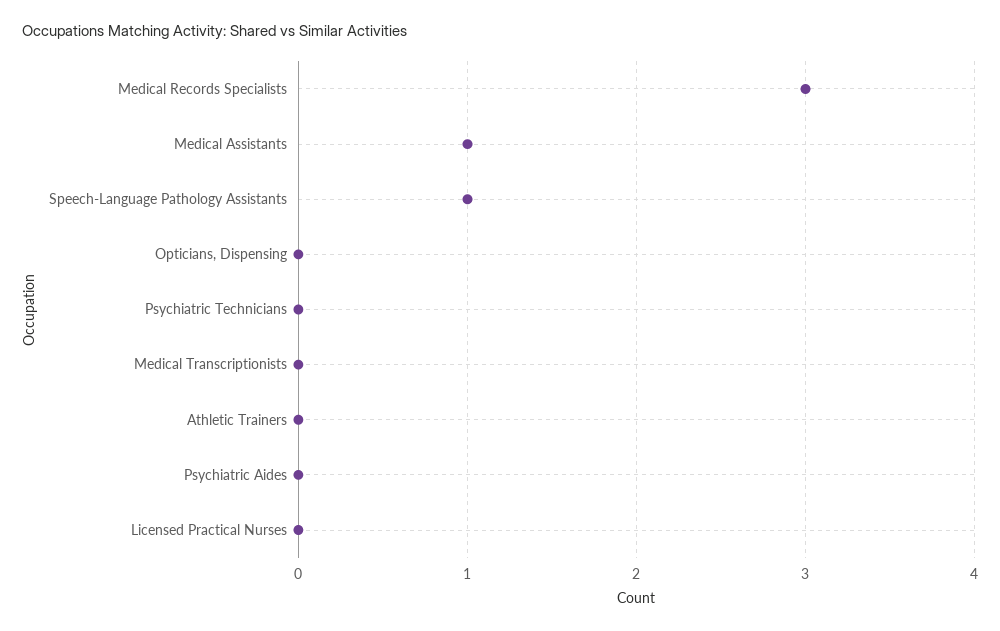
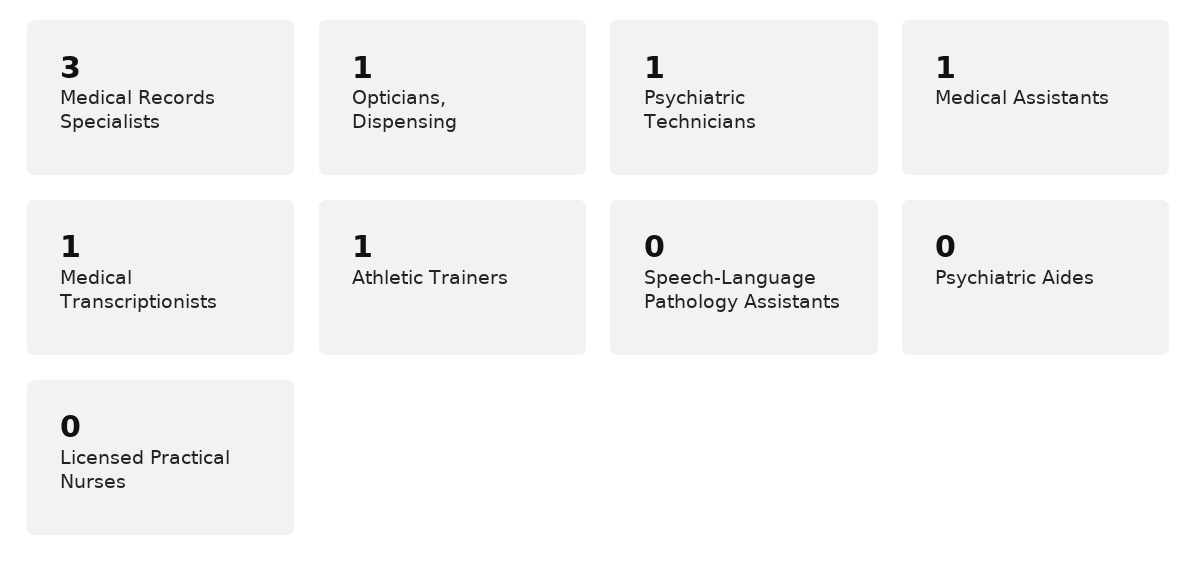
Speech-Language Pathology Assistants: 1 -> 0
Opticians, Dispensing: 0 -> 1
Psychiatric Technicians: 0 -> 1
Medical Transcriptionists: 0 -> 1
Athletic Trainers: 0 -> 1

